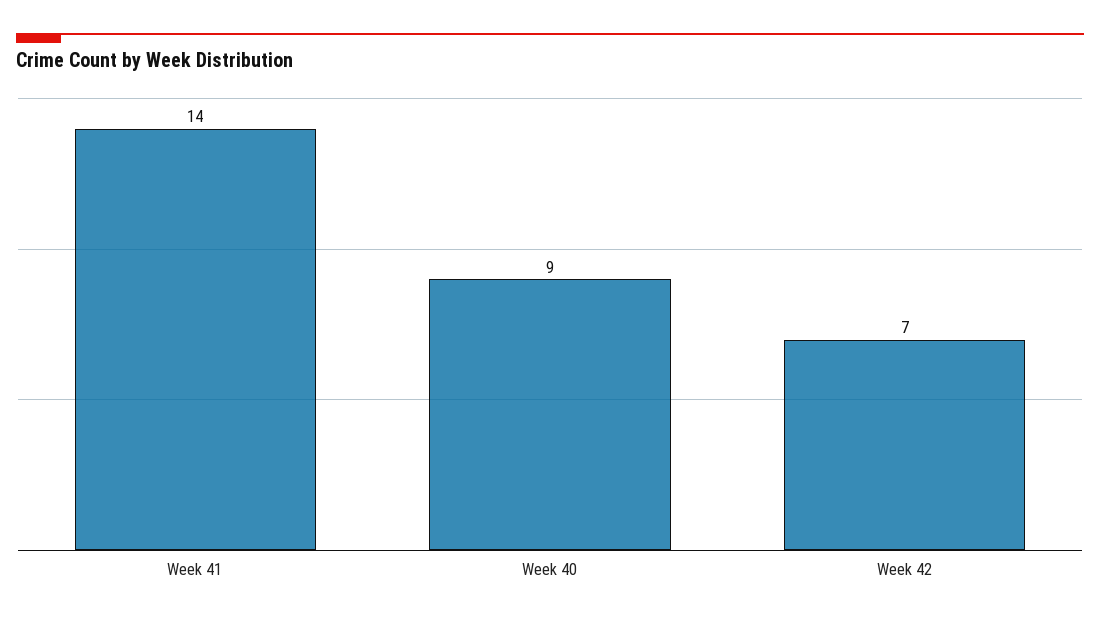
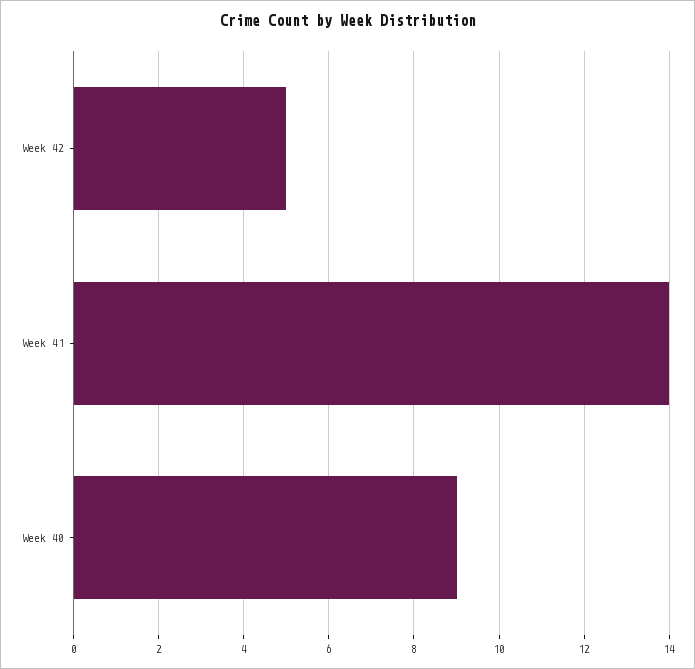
Week 42: 7 -> 5

